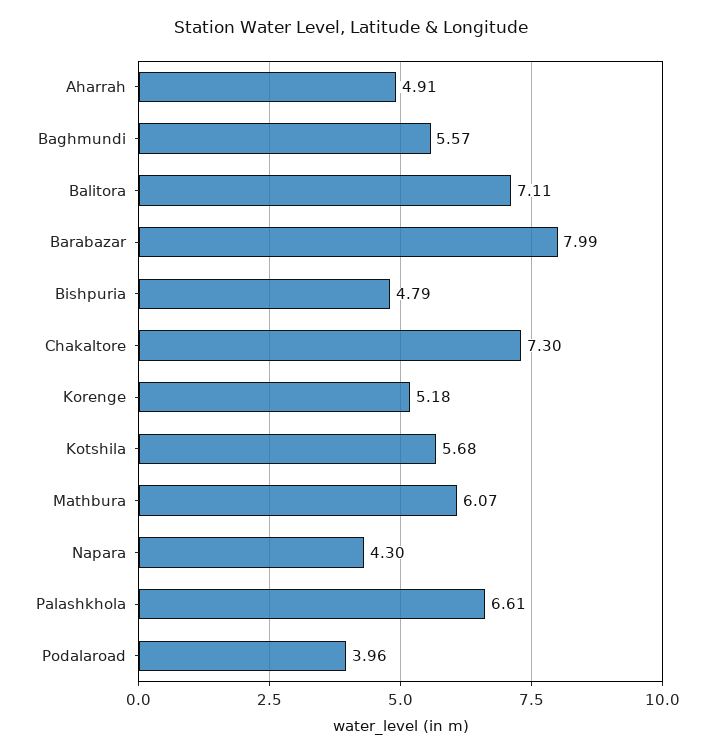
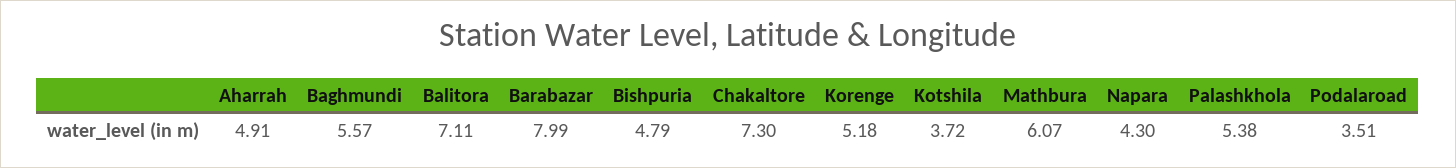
Kotshila: 5.68 -> 3.72
Palashkhola: 6.61 -> 5.38
Podalaroad: 3.96 -> 3.51

